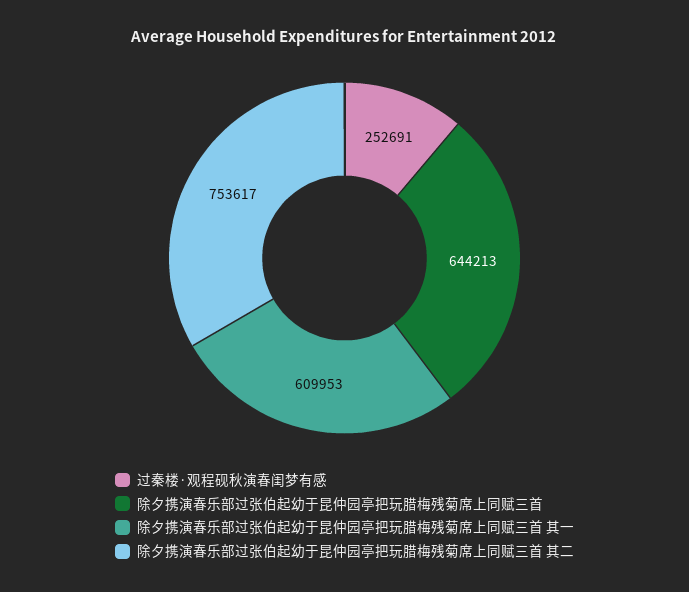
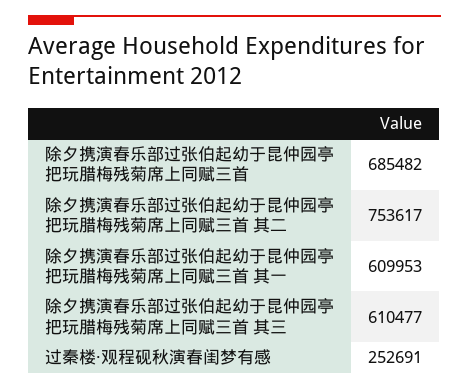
除夕携演春乐部过张伯起幼于昆仲园亭把玩腊梅残菊席上同赋三首: 644213 -> 685482
除夕携演春乐部过张伯起幼于昆仲园亭把玩腊梅残菊席上同赋三首 其三: none -> 610477

